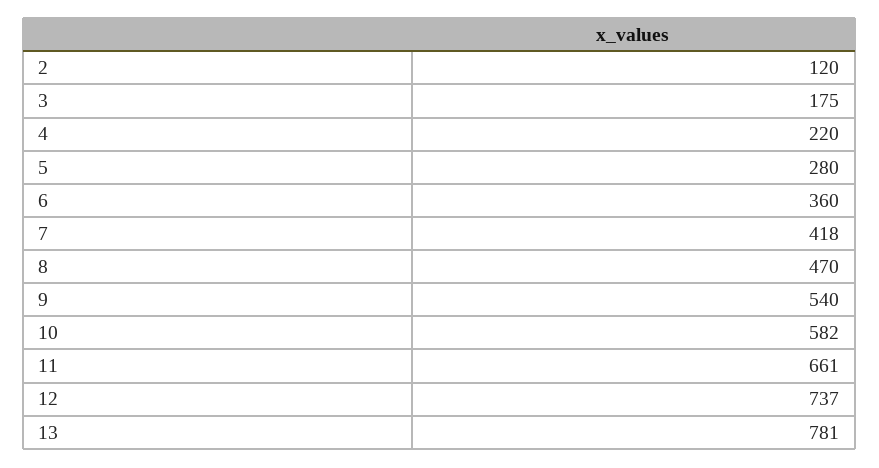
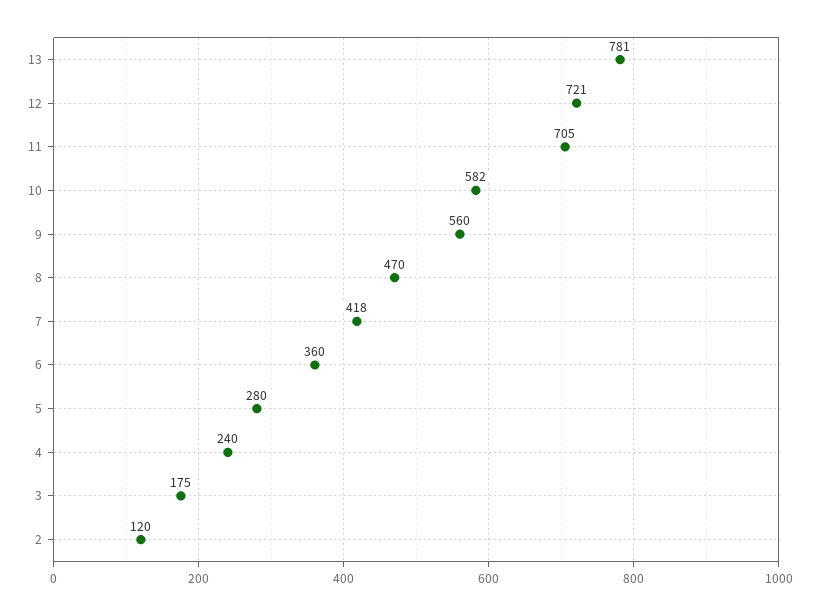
4: 220 -> 240
9: 540 -> 560
11: 661 -> 705
12: 737 -> 721

